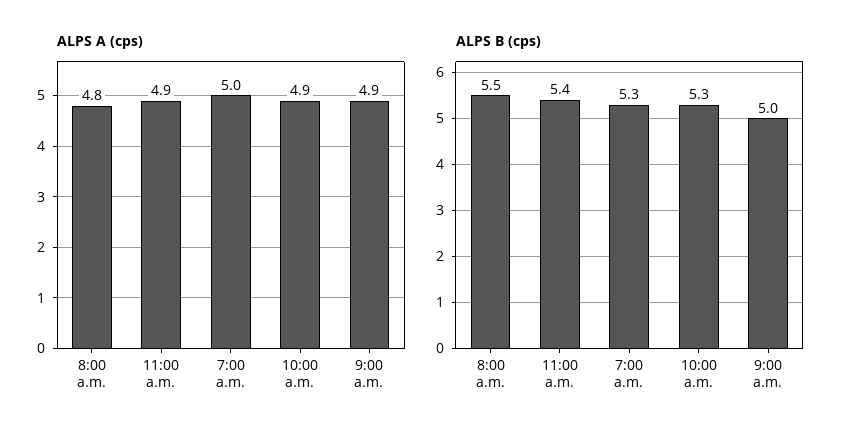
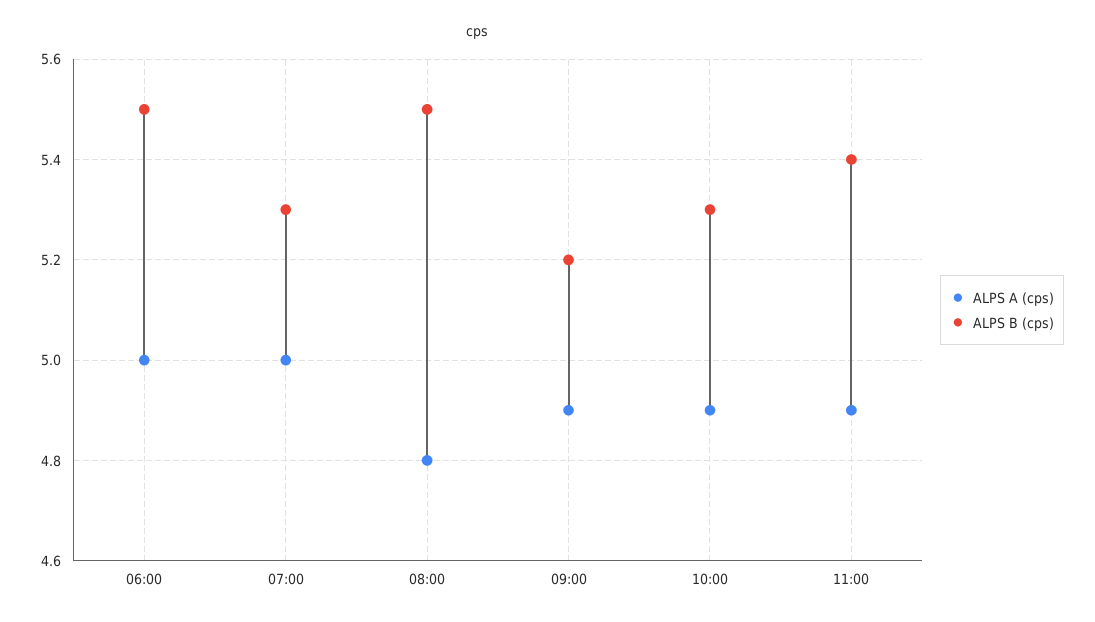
ALPS B (cps), 9:00 a.m.: 5 -> 5.2
ALPS A (cps), 06:00: none -> 5
ALPS B (cps), 06:00: none -> 5.5

